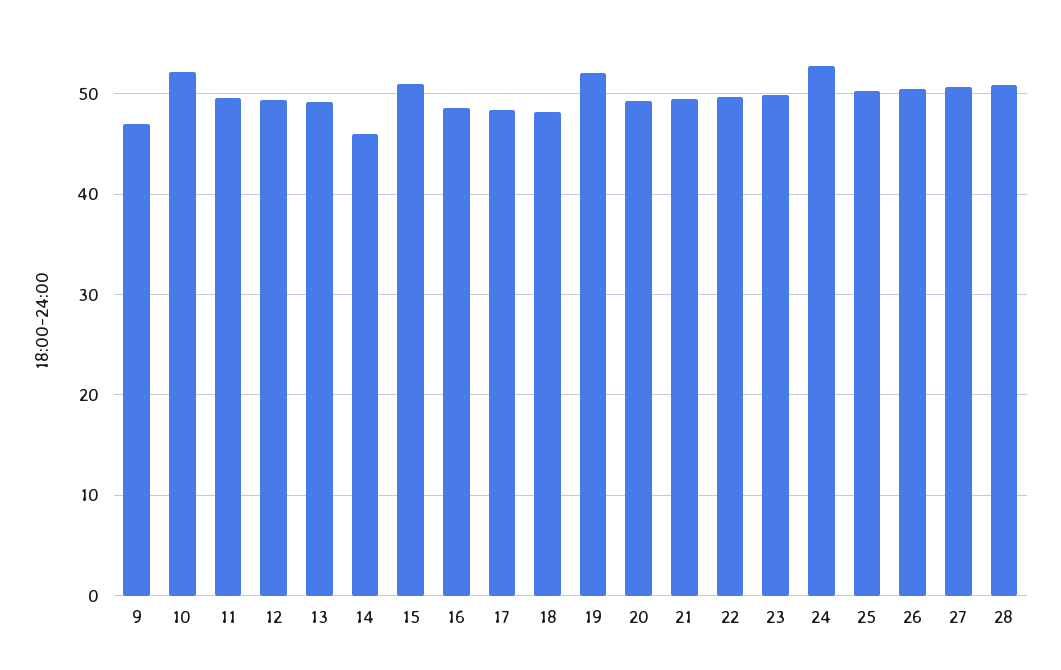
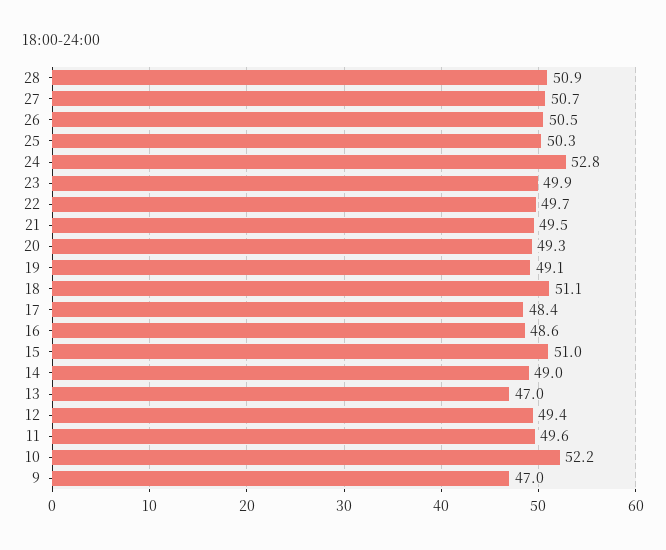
13: 49 -> 47
14: 46 -> 49
18: 48 -> 51.1
19: 52 -> 49.1

